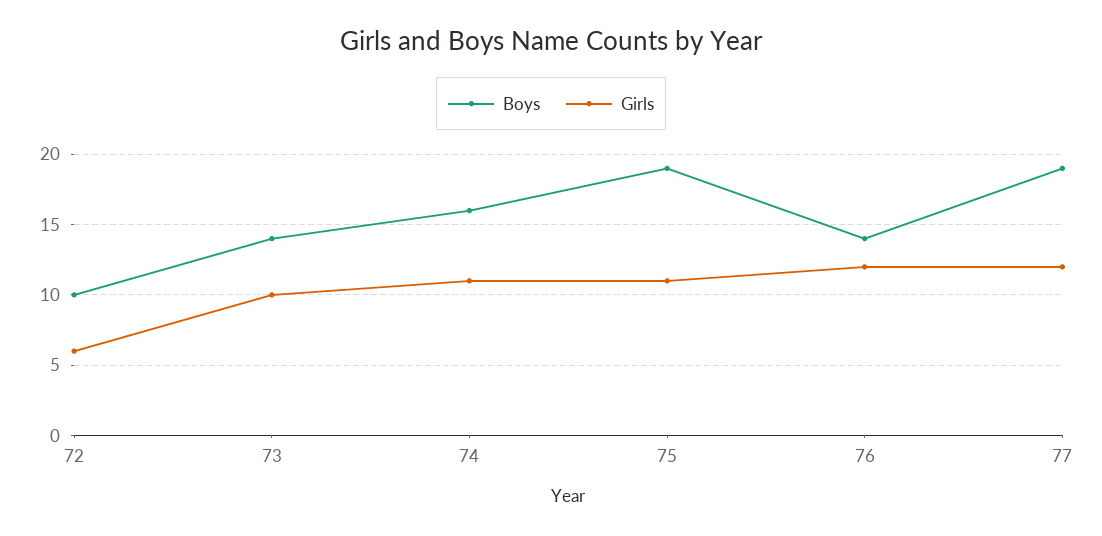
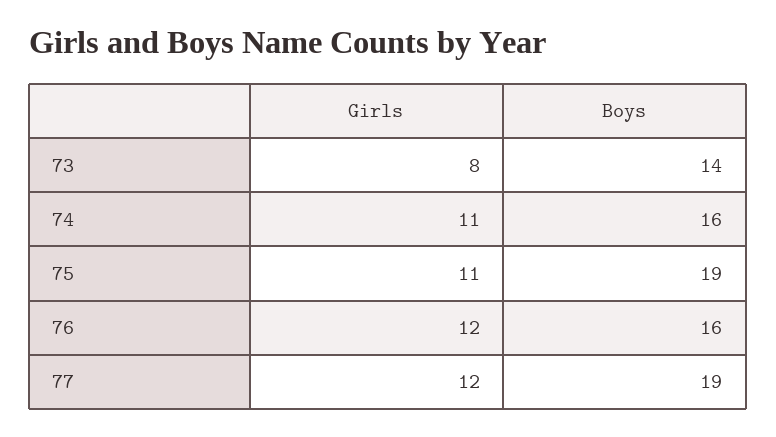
Boys, 72: 10 -> none
Girls, 72: 6 -> none
Girls, 73: 10 -> 8
Boys, 76: 14 -> 16

